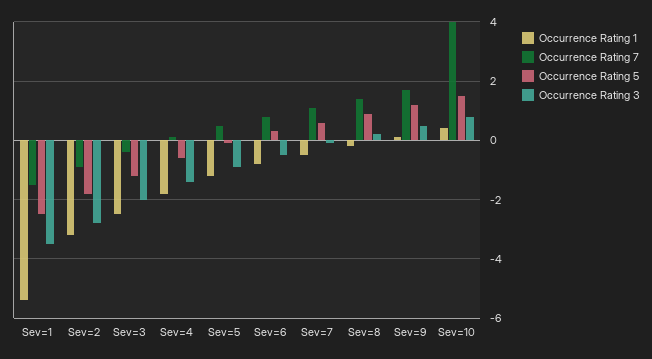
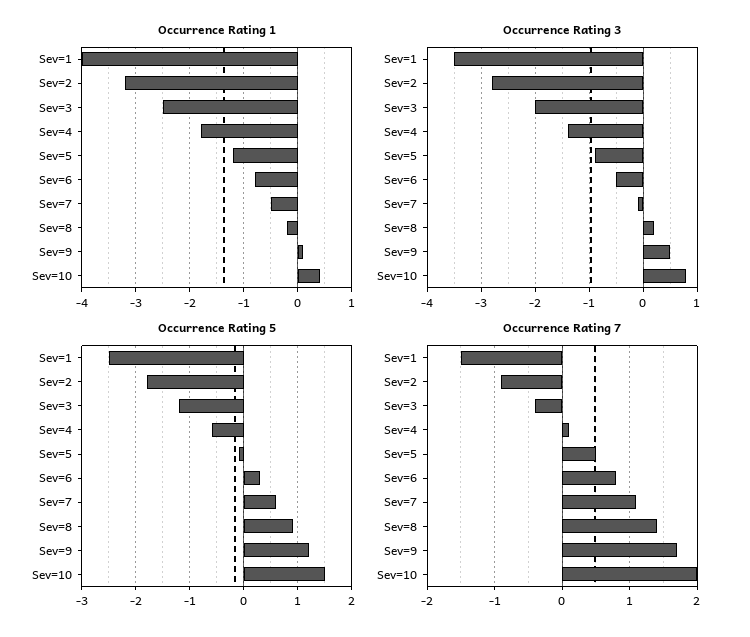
Occurrence Rating 1, Sev=1: -5.5 -> -4
Occurrence Rating 7, Sev=10: 4 -> 2

